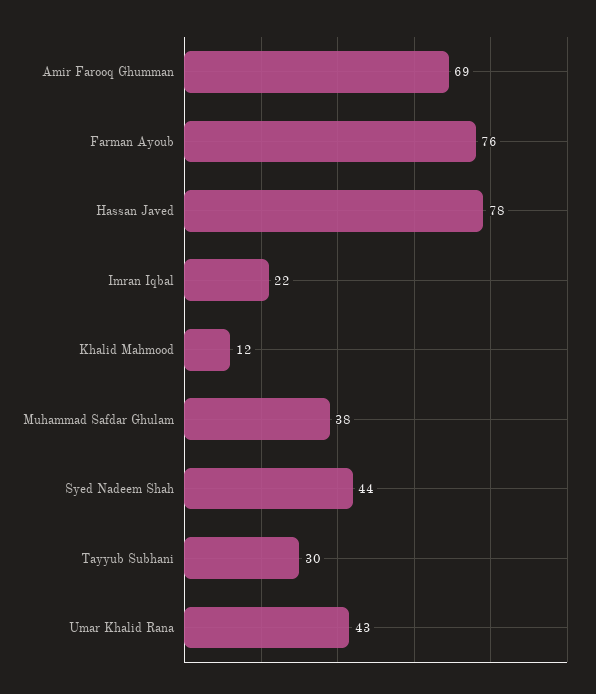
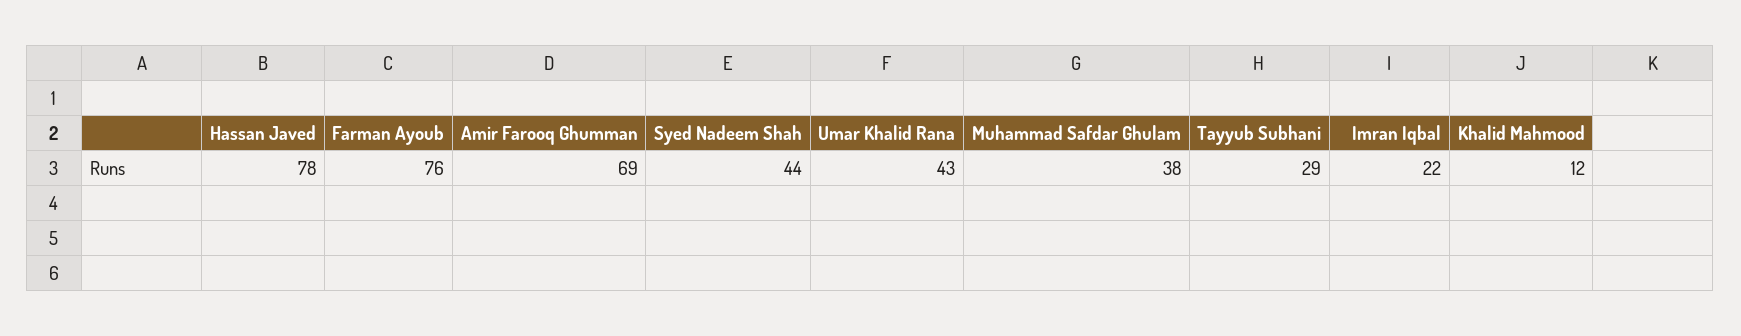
Tayyub Subhani: 30 -> 29

